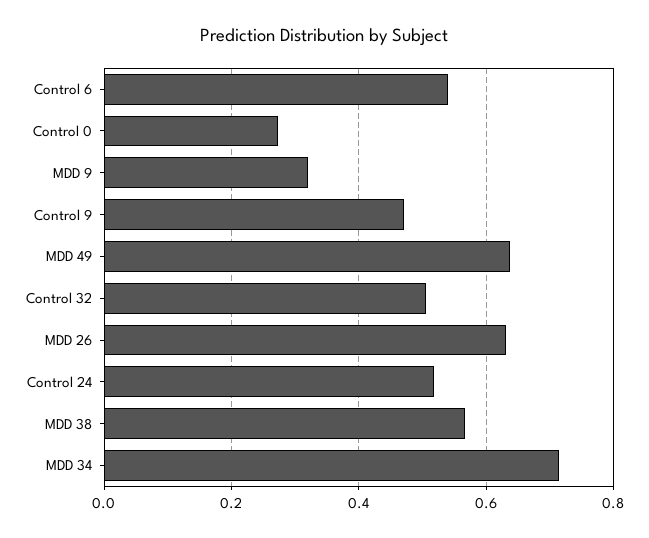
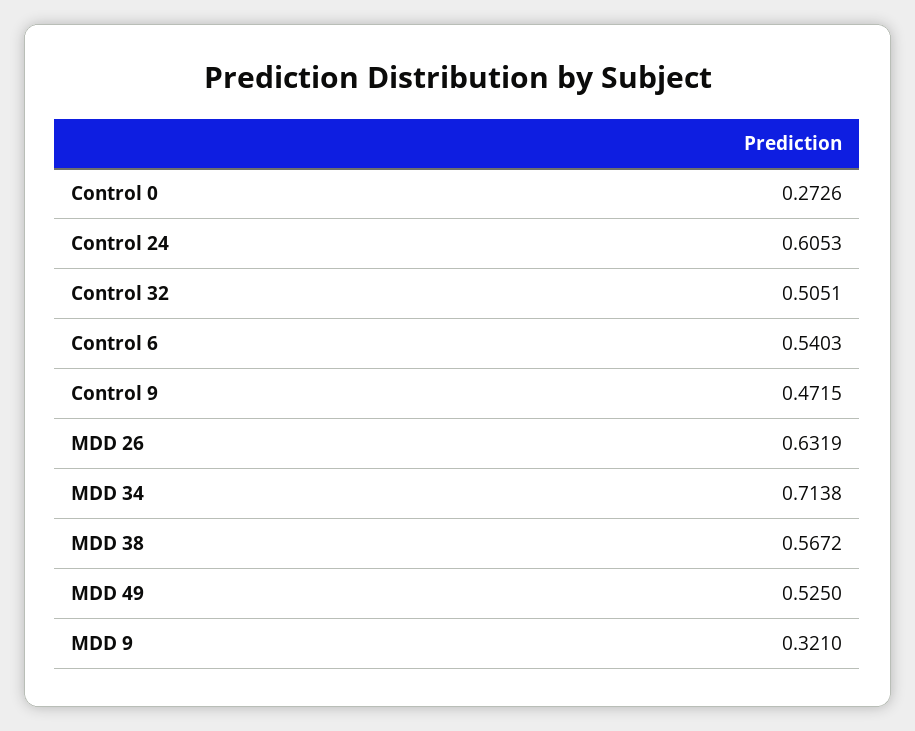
MDD 49: 0.64 -> 0.525
Control 24: 0.52 -> 0.6053

